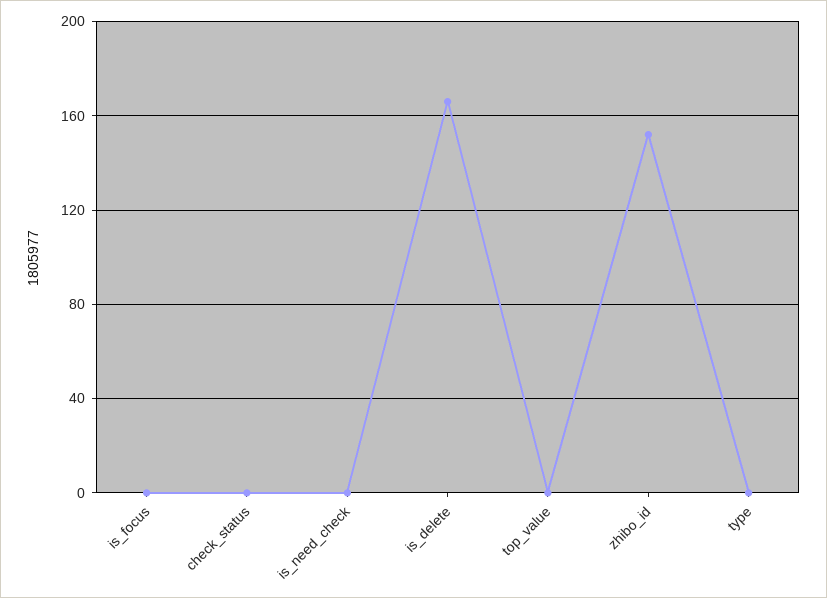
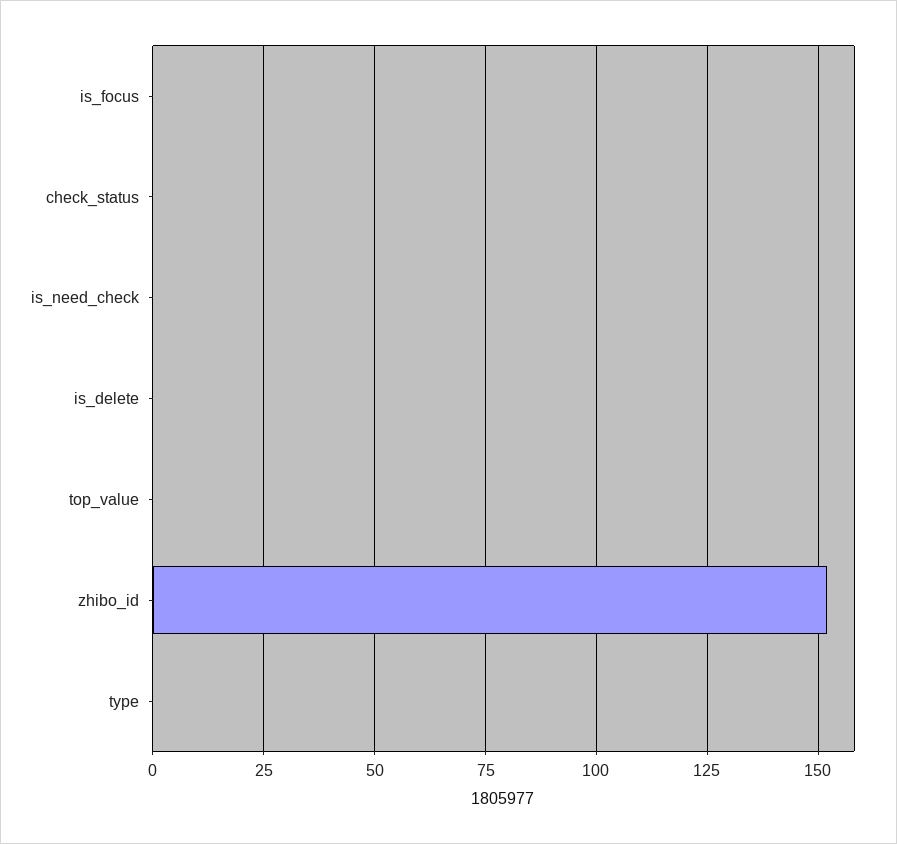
is_delete: 165 -> 0

